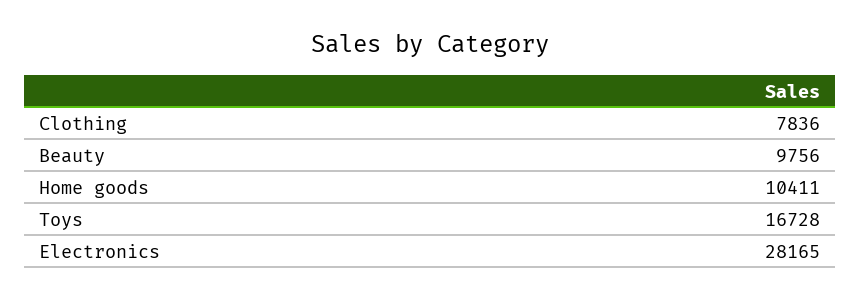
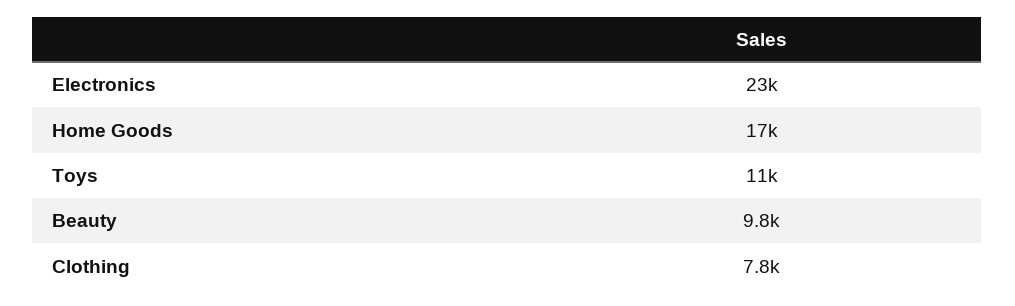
Home goods: 10411 -> 17000
Toys: 16728 -> 11000
Electronics: 28165 -> 23000

